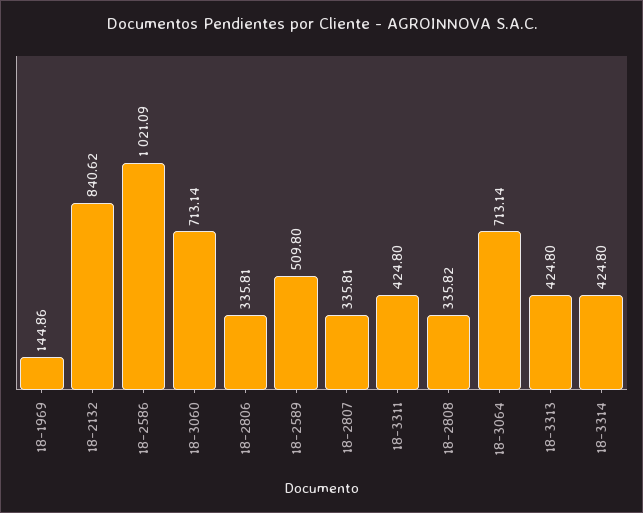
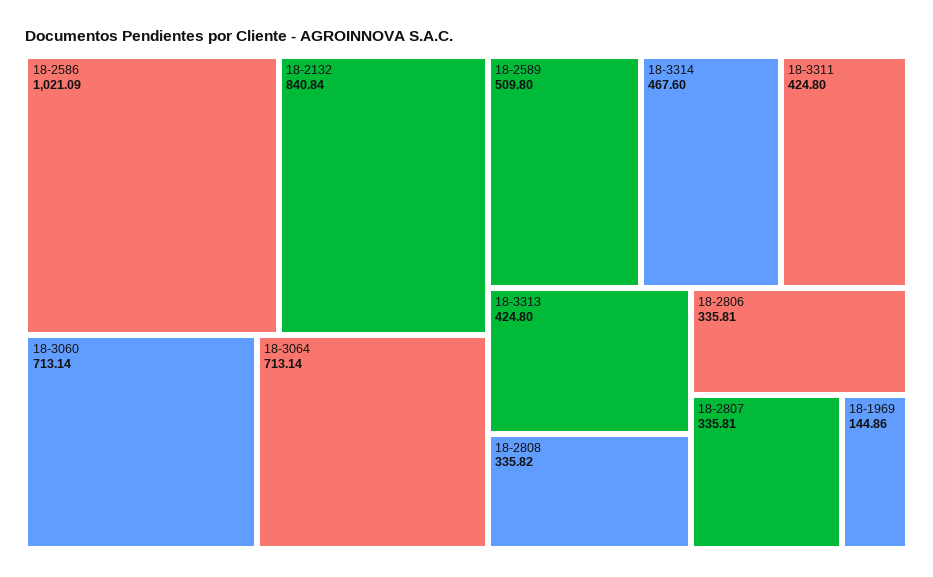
18-2132: 840.62 -> 840.84
18-3314: 424.8 -> 467.6

